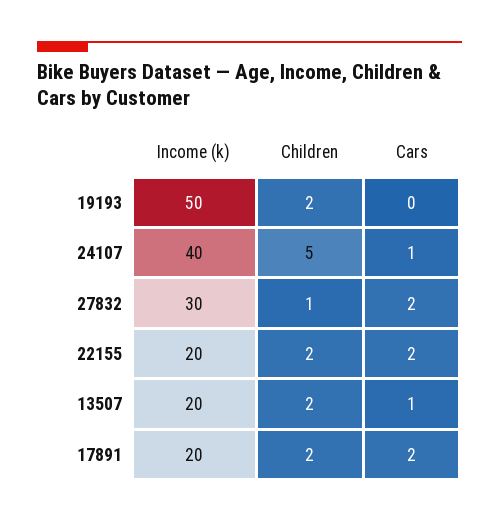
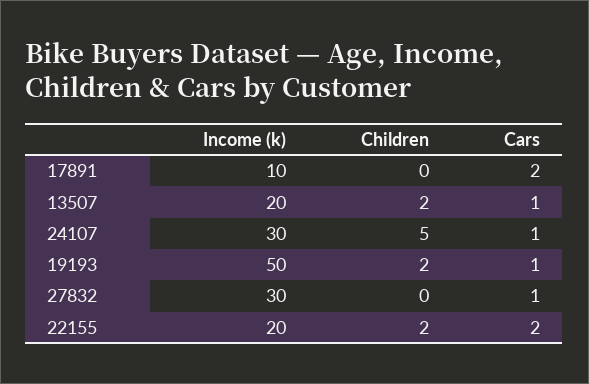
Cars, 19193: 0 -> 1
Income (k), 24107: 40 -> 30
Children, 27832: 1 -> 0
Cars, 27832: 2 -> 1
Income (k), 17891: 20 -> 10
Children, 17891: 2 -> 0

